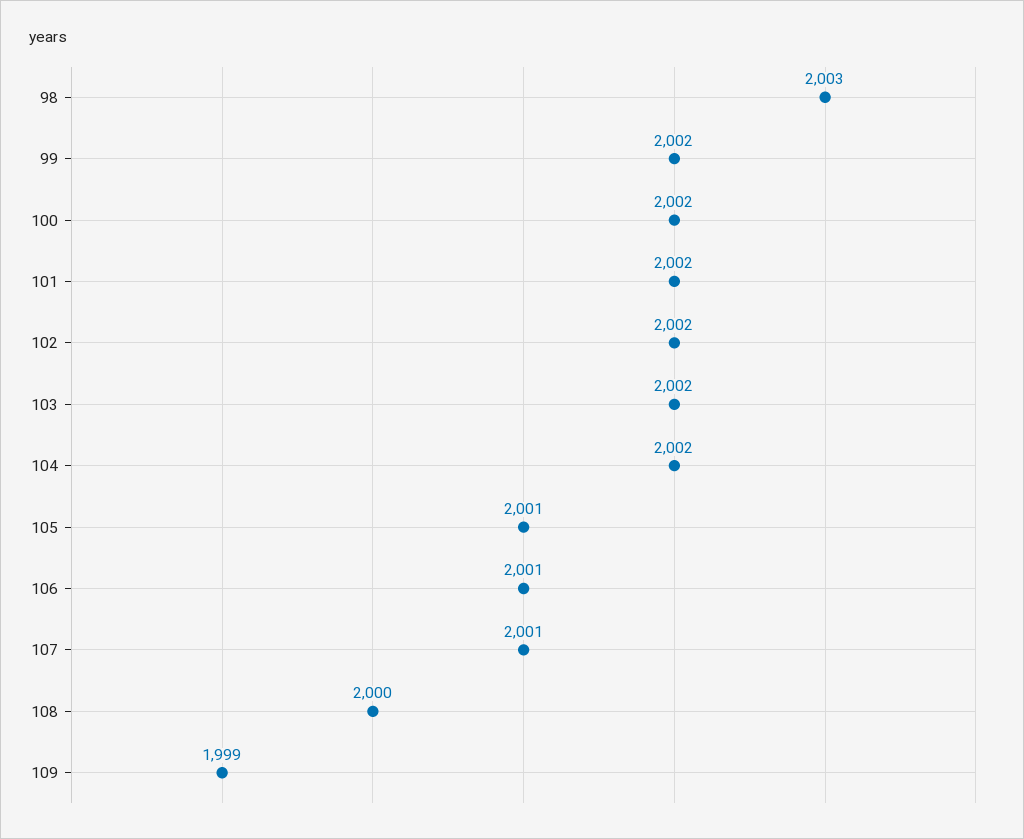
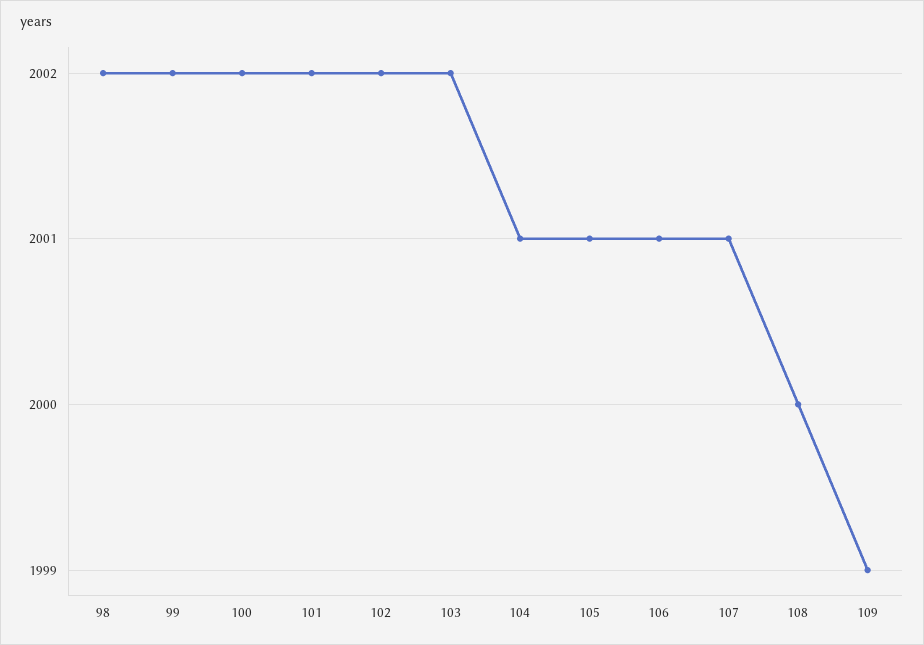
98: 2003 -> 2002
104: 2002 -> 2001

